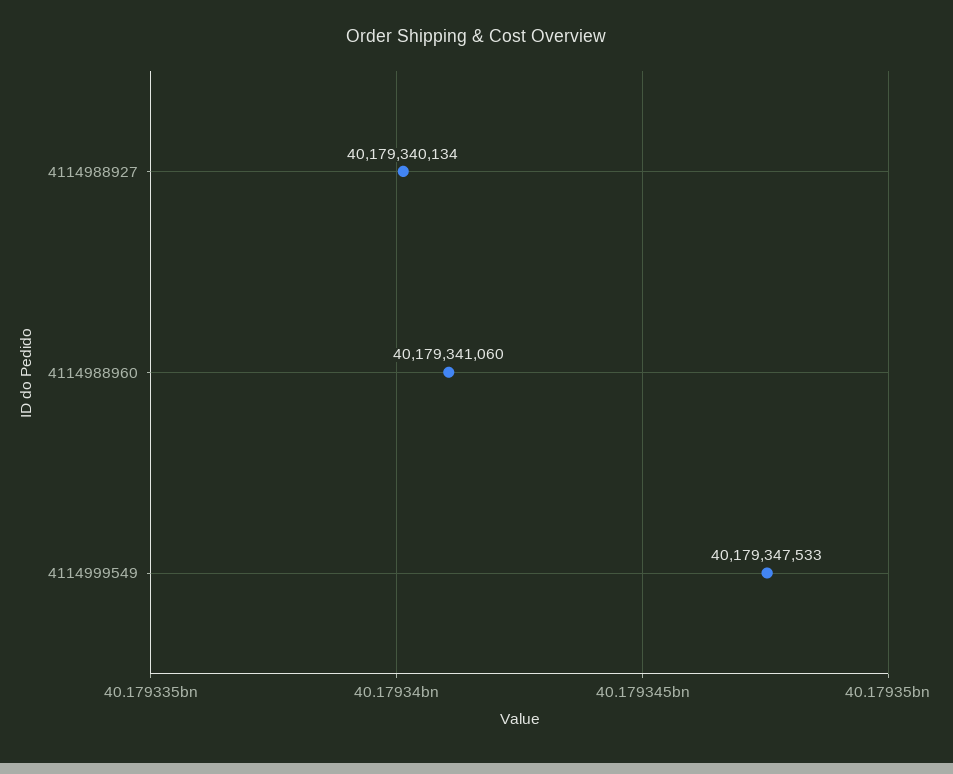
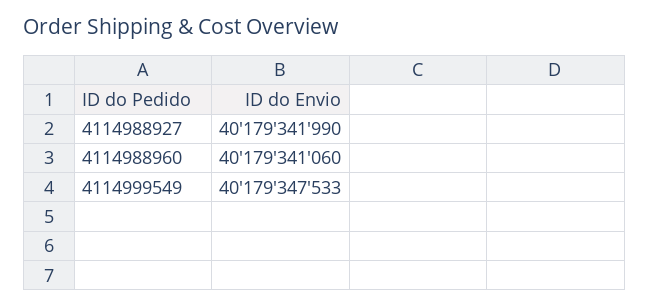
4114988927: 40179340134 -> 40179341990

